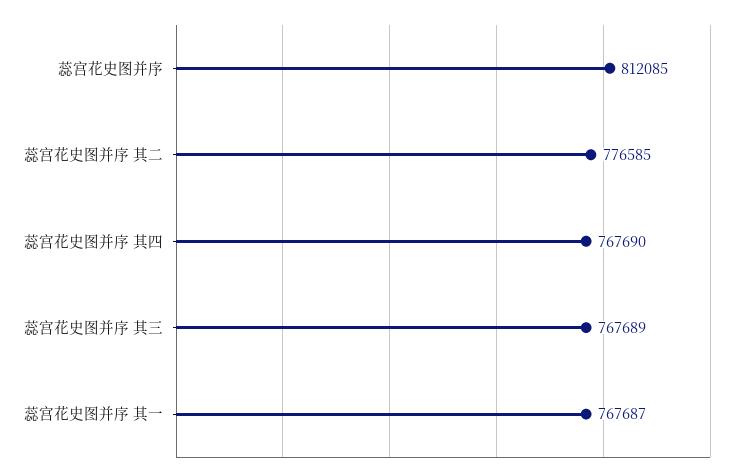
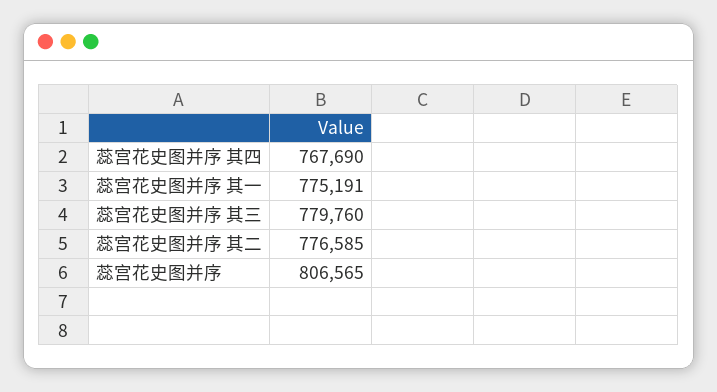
蕊宫花史图并序: 812085 -> 806565
蕊宫花史图并序 其三: 767689 -> 779760
蕊宫花史图并序 其一: 767687 -> 775191

